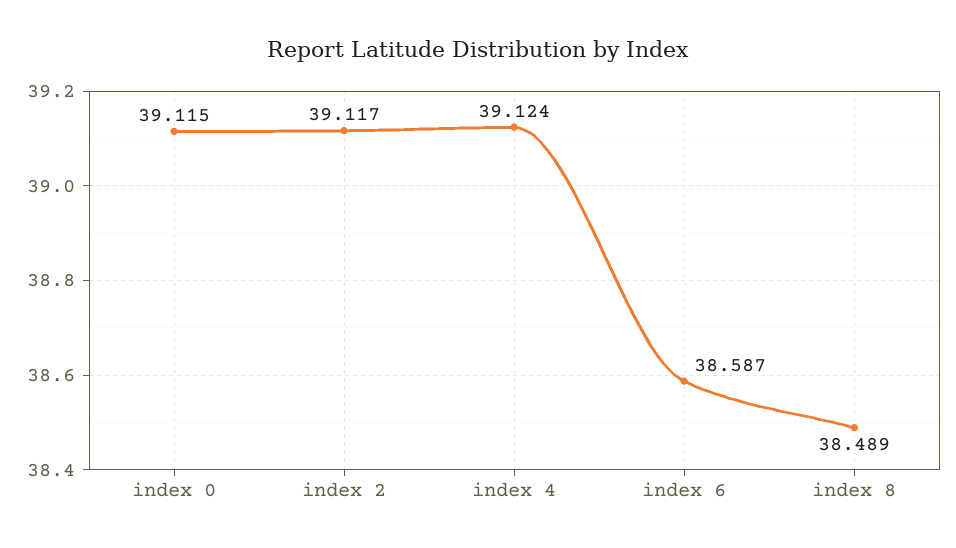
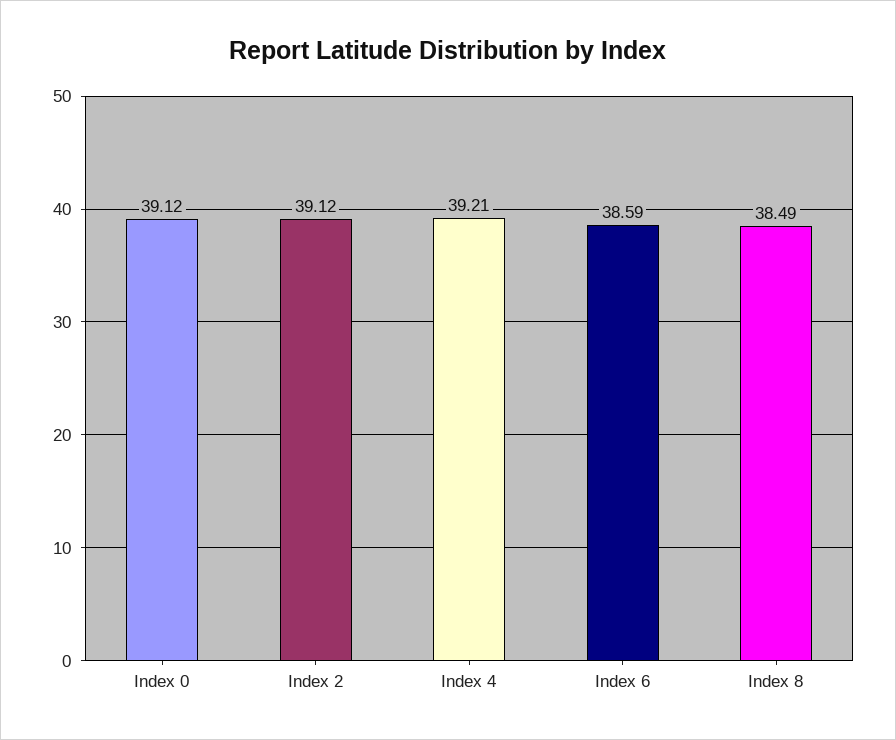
index 4: 39.124 -> 39.21

